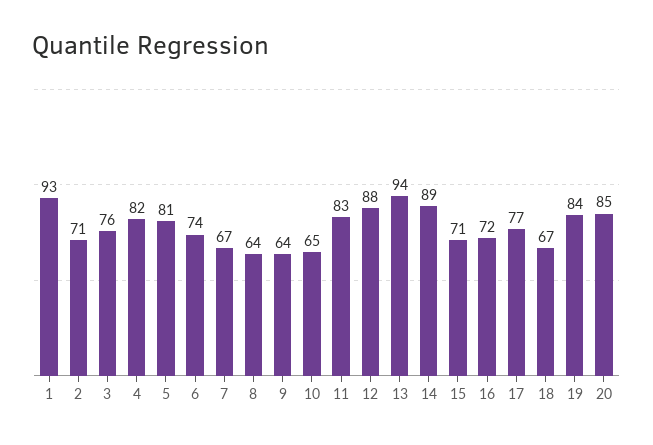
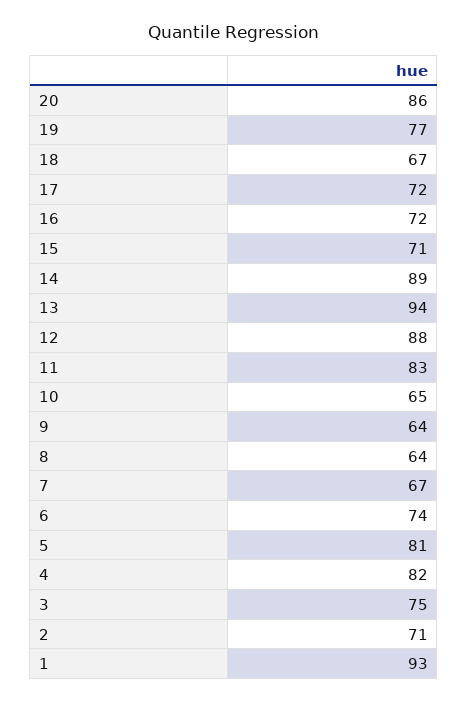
3: 76 -> 75
17: 77 -> 72
19: 84 -> 77
20: 85 -> 86

